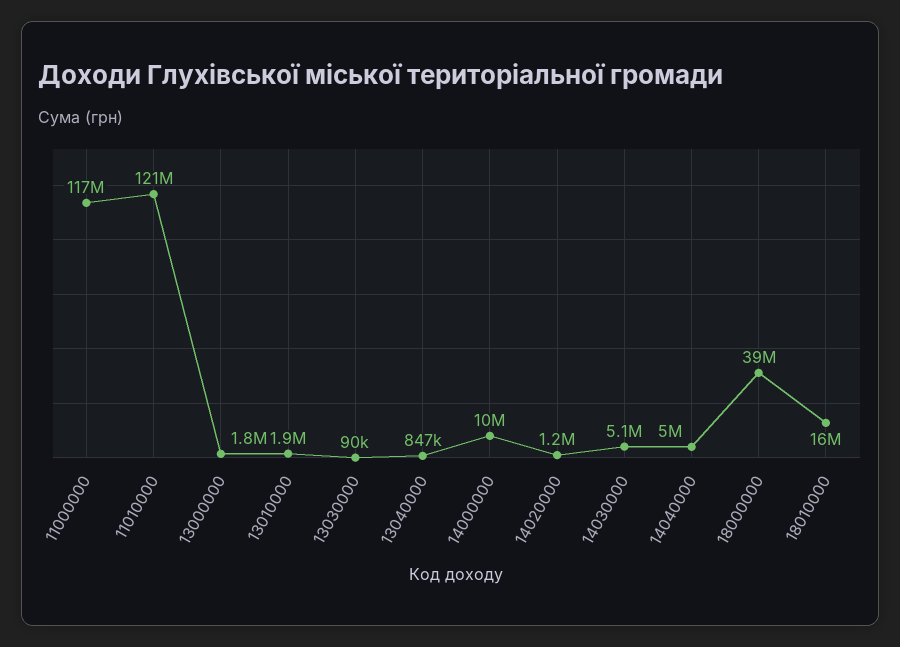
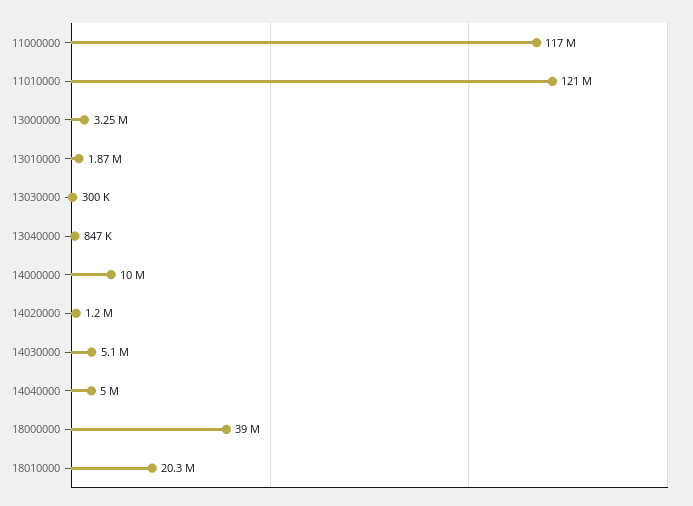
13000000: 1800000 -> 3250000
13030000: 90000 -> 300000
18010000: 16000000 -> 20300000

